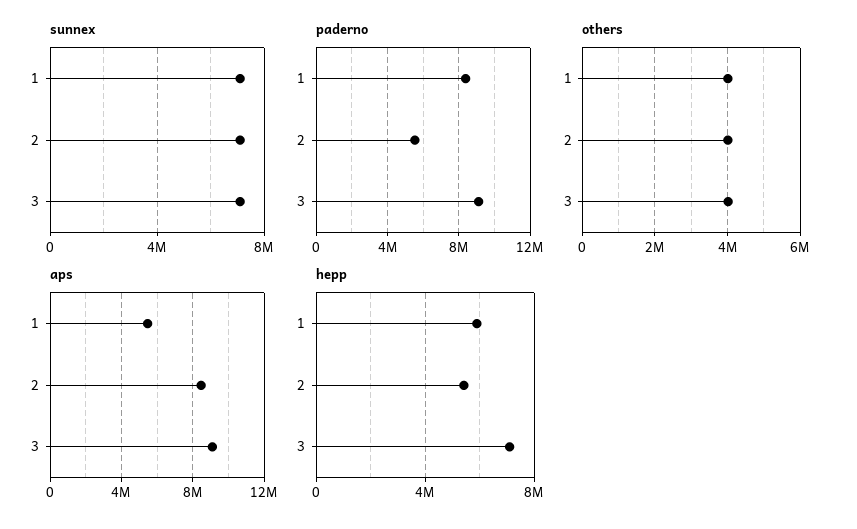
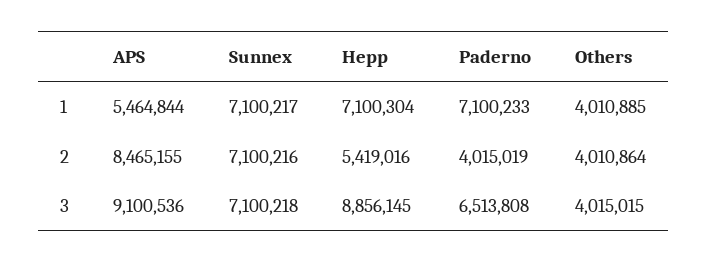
paderno, 1: 8500000 -> 7100233
paderno, 2: 5500000 -> 4015019
paderno, 3: 9000000 -> 6513808
hepp, 1: 6000000 -> 7100304
hepp, 3: 7000000 -> 8856145

